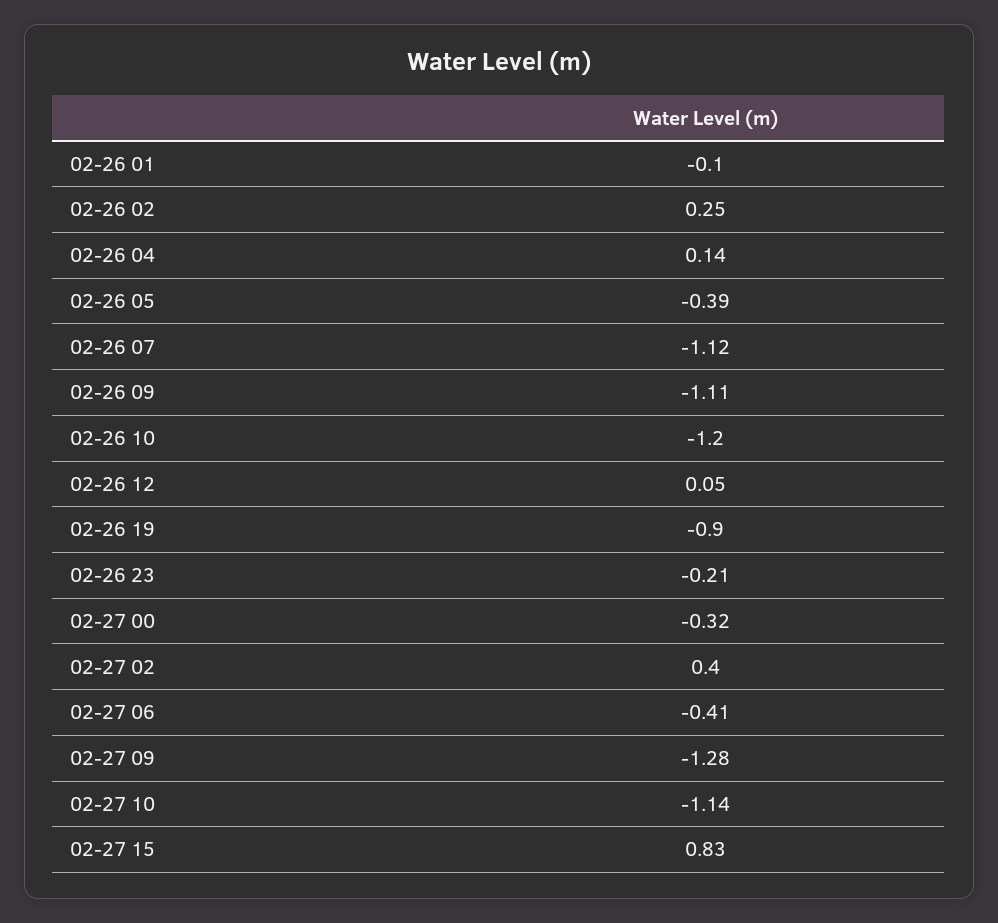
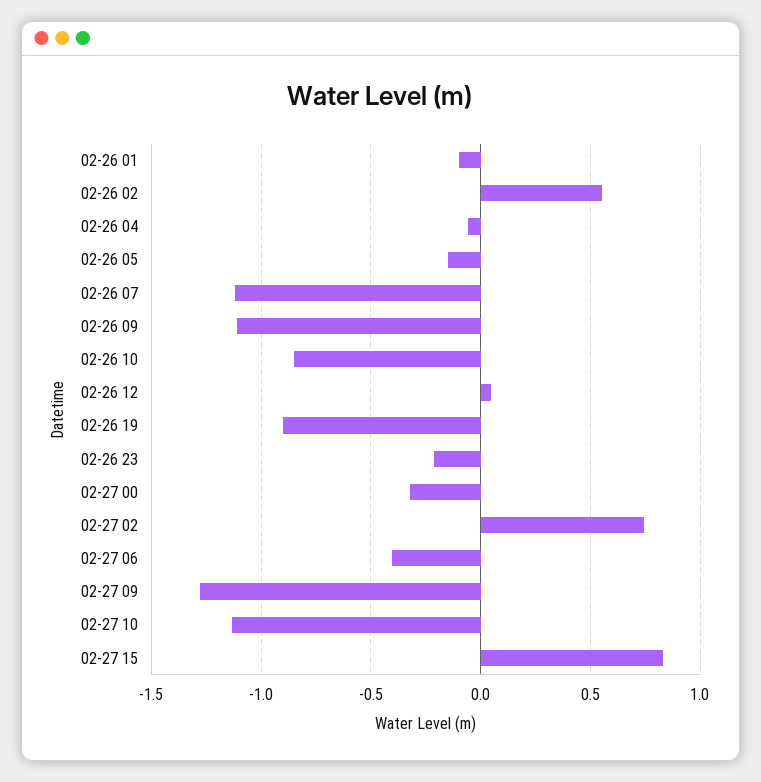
02-26 02: 0.25 -> 0.55
02-26 04: 0.14 -> -0.05
02-26 05: -0.39 -> -0.15
02-26 10: -1.2 -> -0.85
02-27 02: 0.4 -> 0.75

